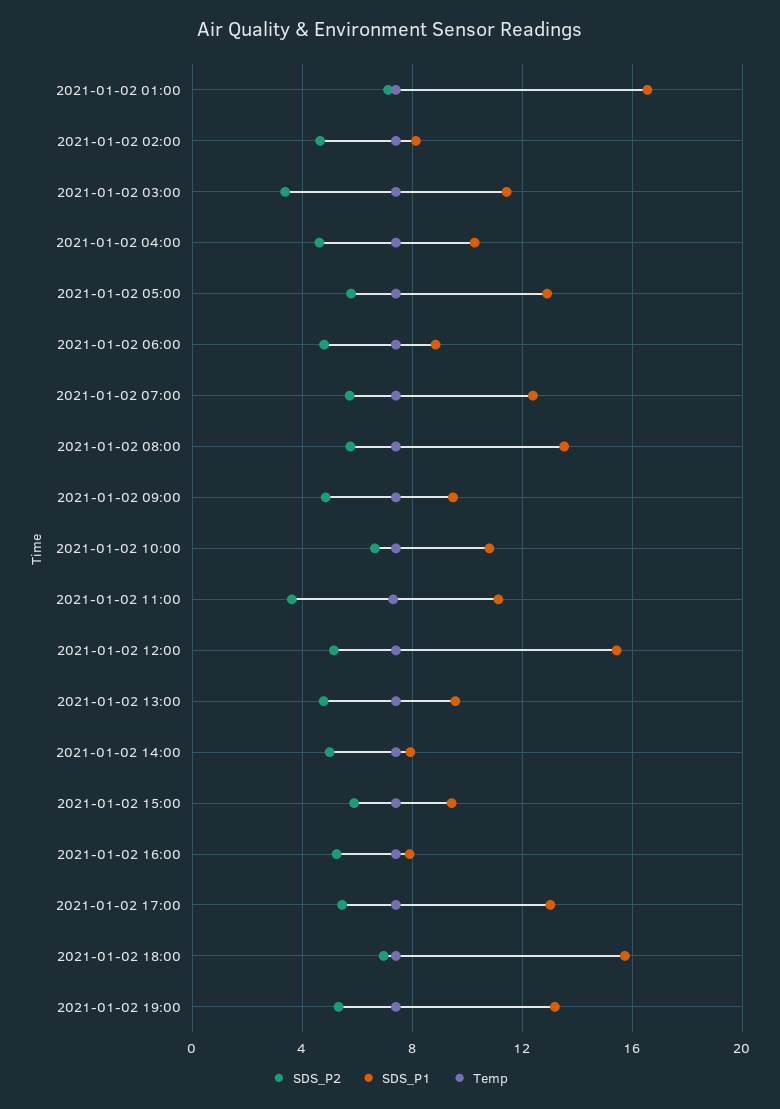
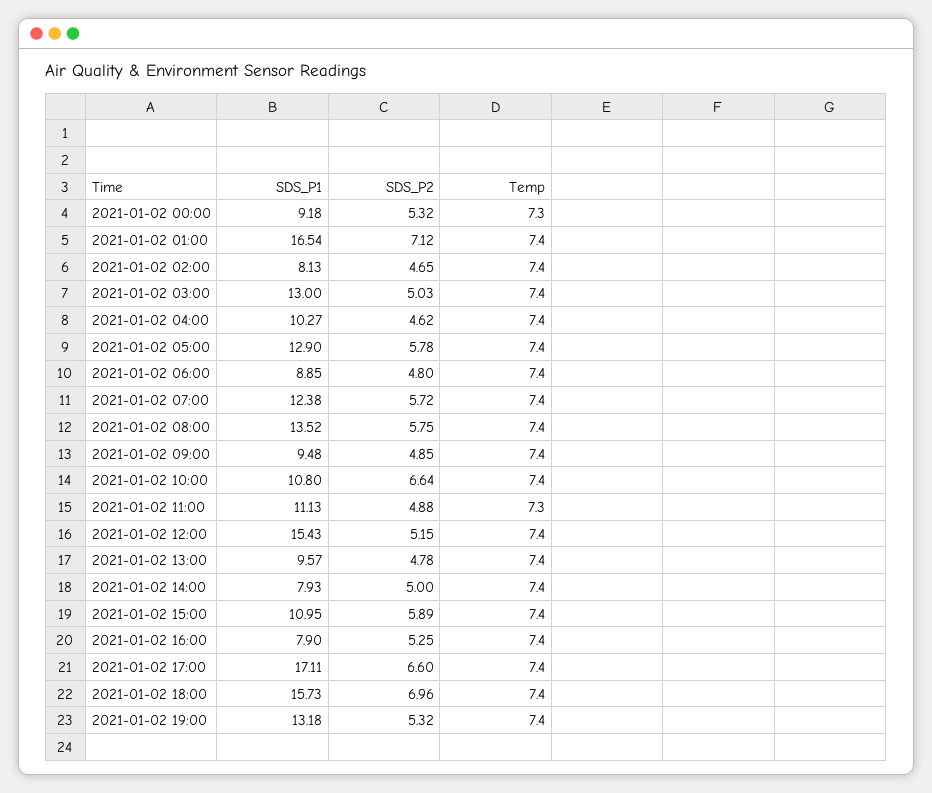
SDS_P2, 2021-01-02 03:00: 3.5 -> 5.03
SDS_P1, 2021-01-02 03:00: 11.5 -> 13
SDS_P2, 2021-01-02 11:00: 3.5 -> 4.88
SDS_P1, 2021-01-02 15:00: 9.5 -> 10.95
SDS_P2, 2021-01-02 17:00: 5.5 -> 6.6
SDS_P1, 2021-01-02 17:00: 13 -> 17.11
SDS_P1, 2021-01-02 00:00: none -> 9.18
SDS_P2, 2021-01-02 00:00: none -> 5.32
Temp, 2021-01-02 00:00: none -> 7.3

